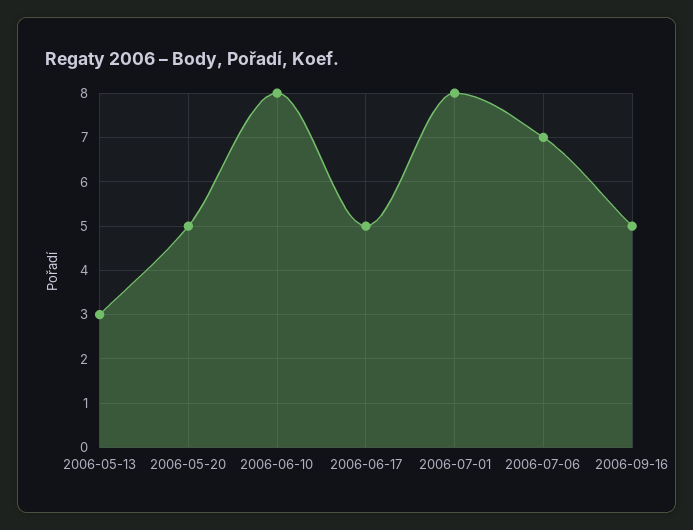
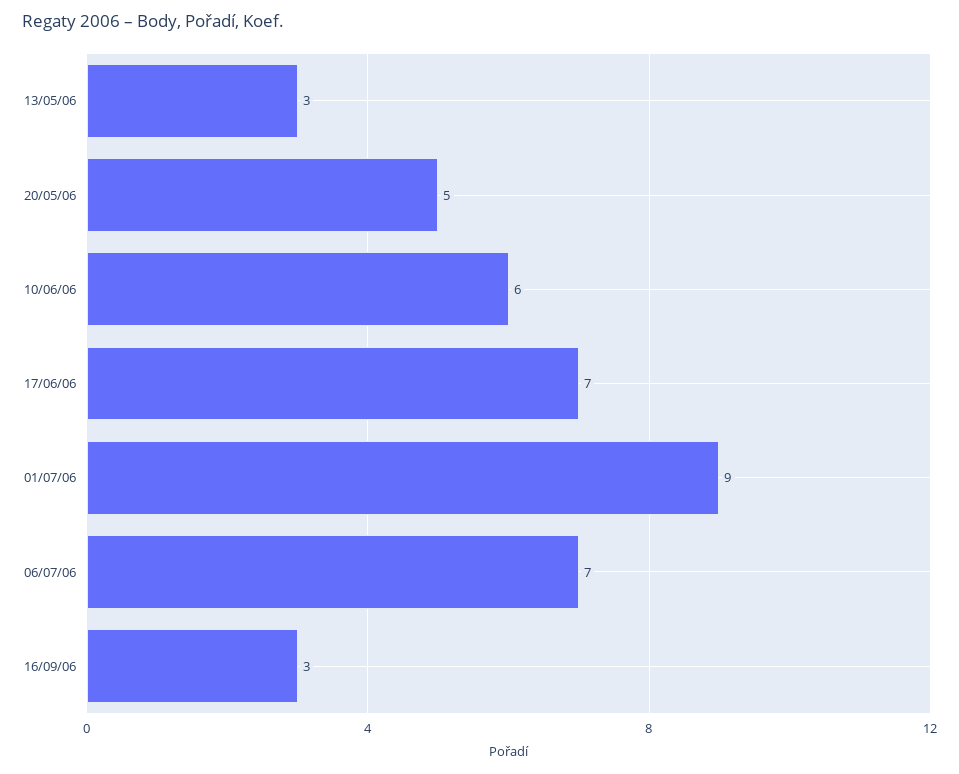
2006-06-10: 8 -> 6
2006-06-17: 5 -> 7
2006-07-01: 8 -> 9
2006-09-16: 5 -> 3

